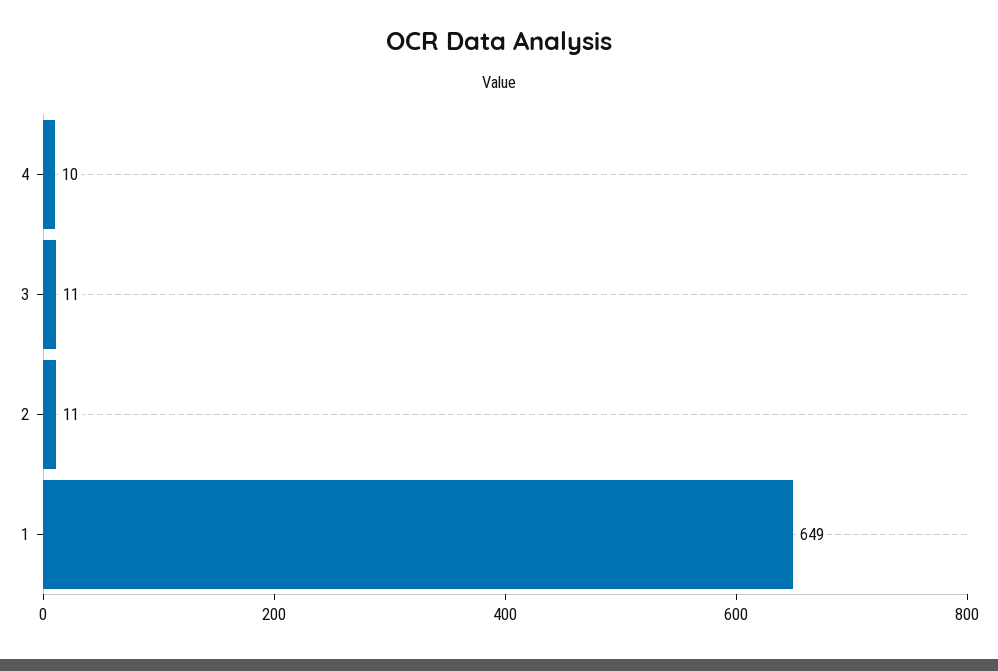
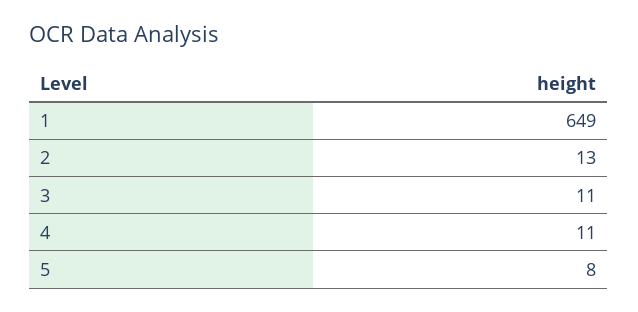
4: 10 -> 11
2: 11 -> 13
5: none -> 8

